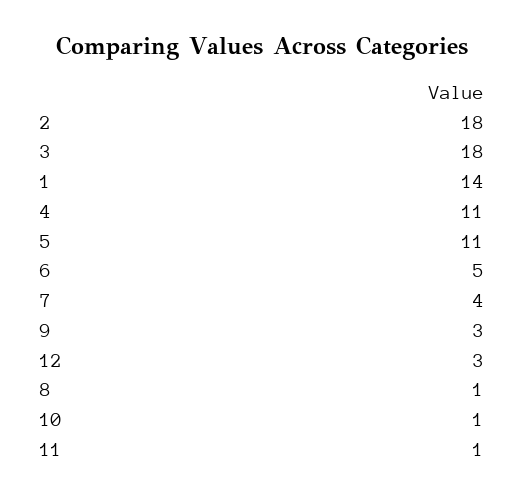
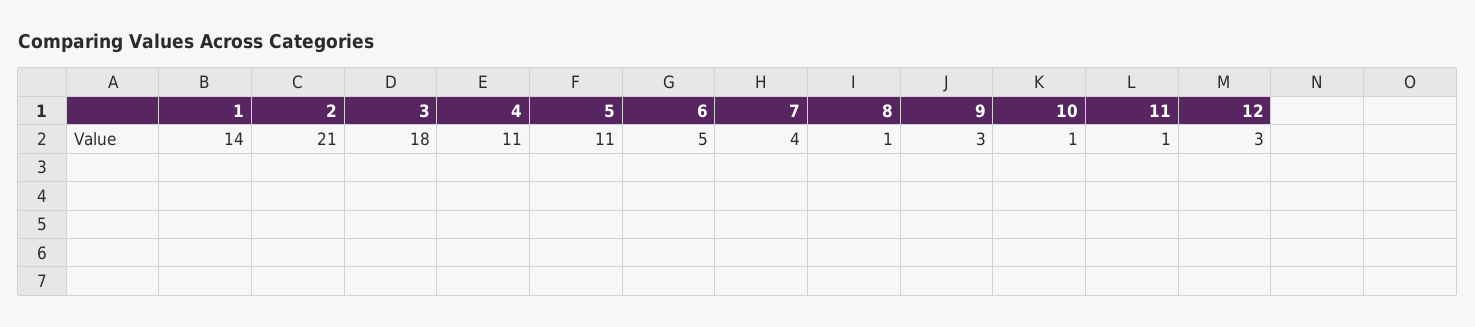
2: 18 -> 21

